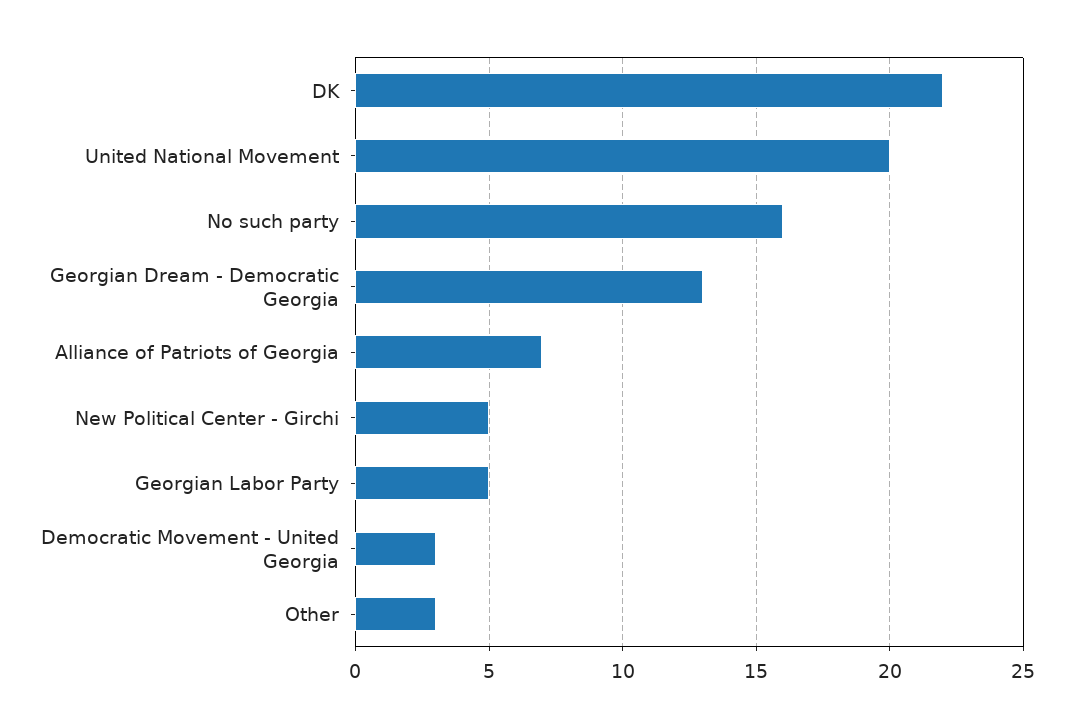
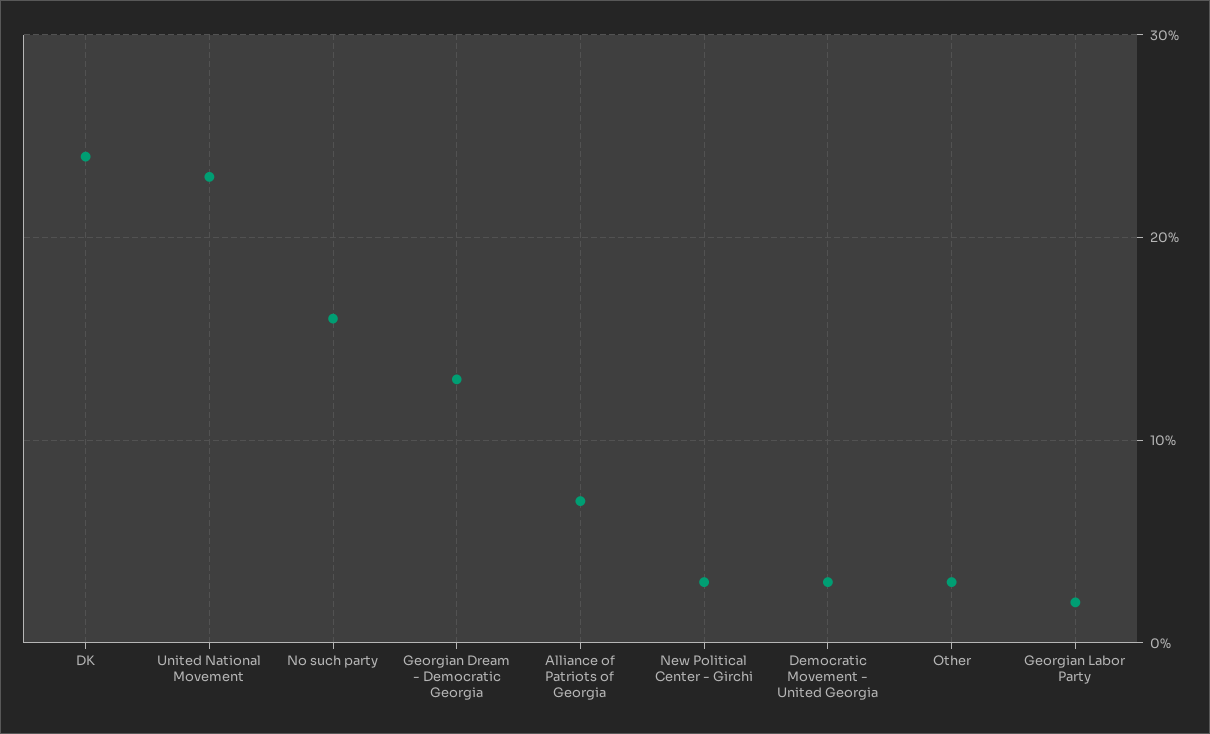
DK: 22 -> 24
United National Movement: 20 -> 23
New Political Center - Girchi: 5 -> 3
Georgian Labor Party: 5 -> 2

